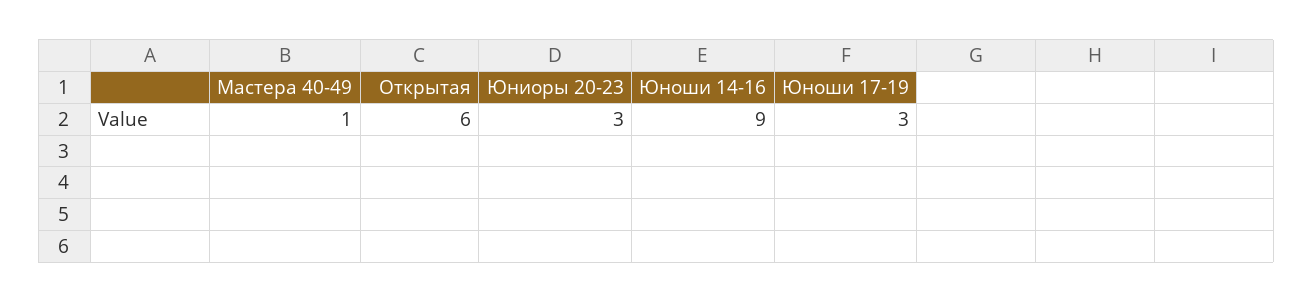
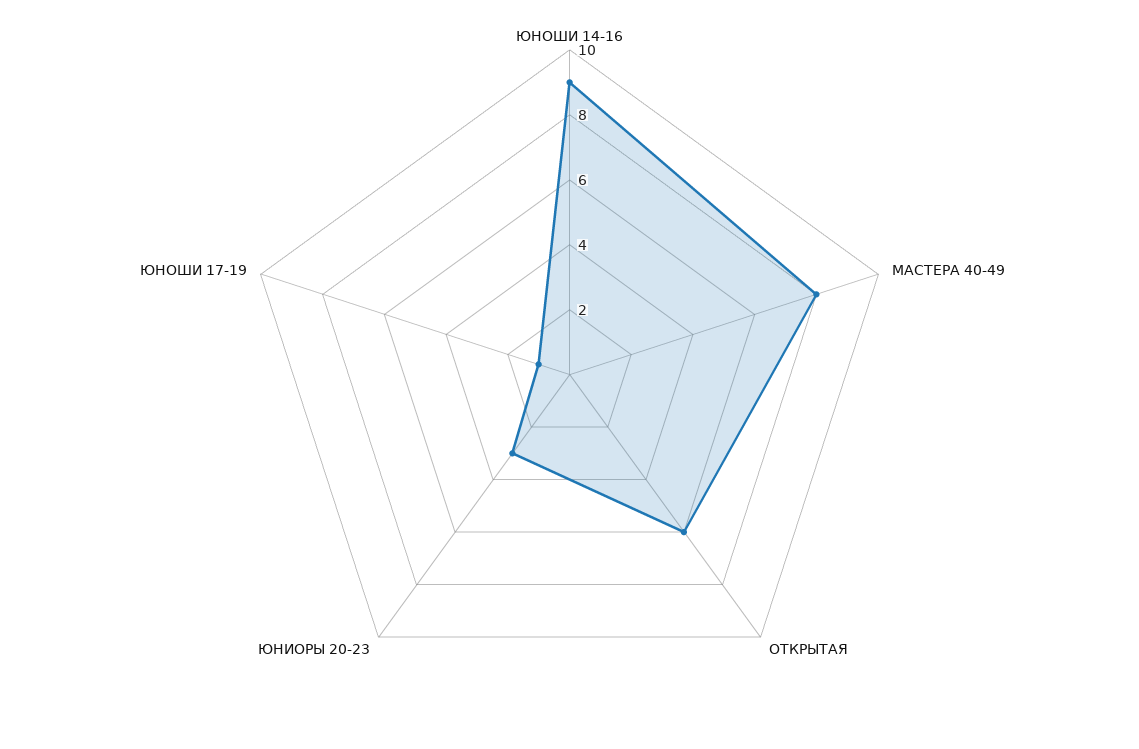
Мастера 40-49: 1 -> 8
Юноши 17-19: 3 -> 1

